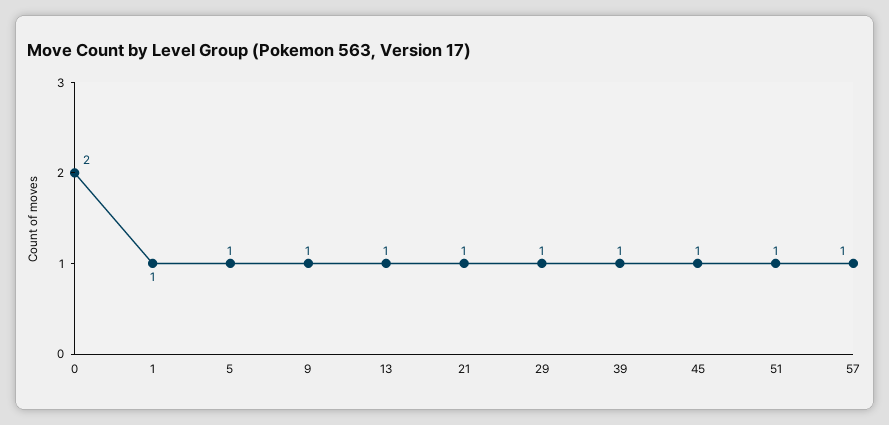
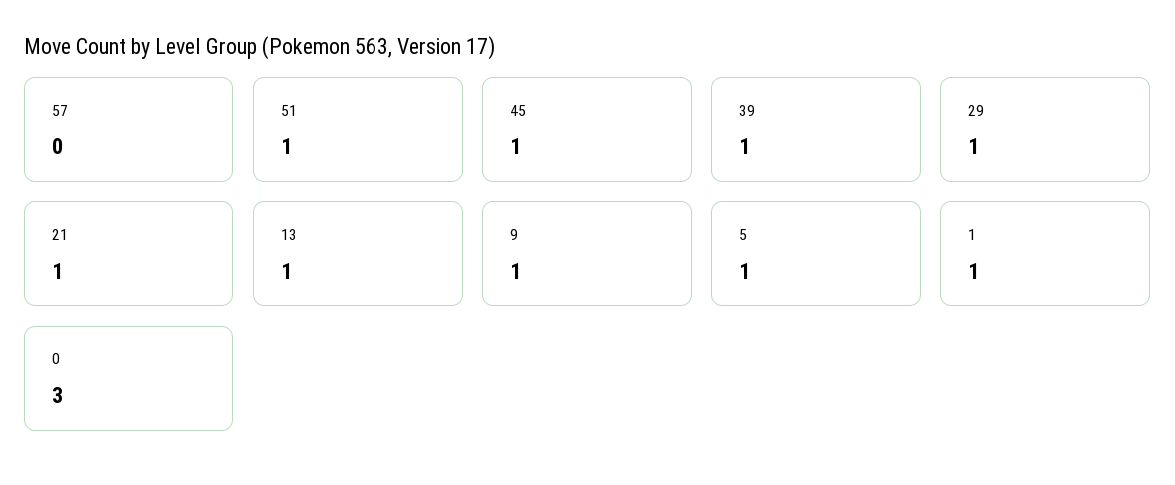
0: 2 -> 3
57: 1 -> 0

